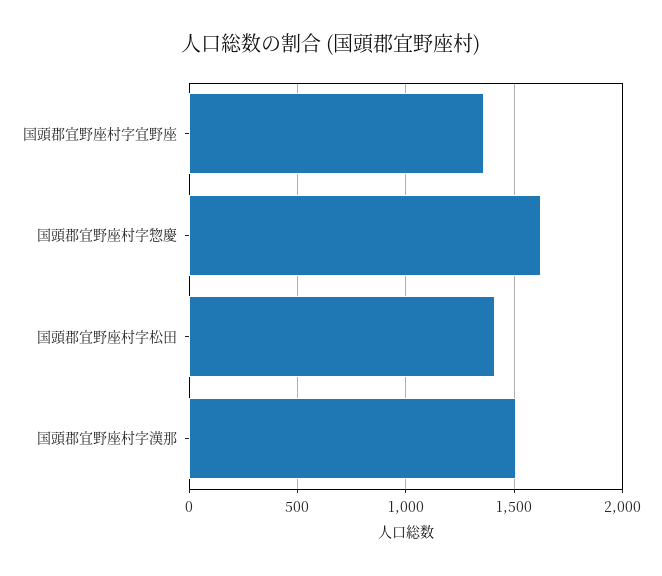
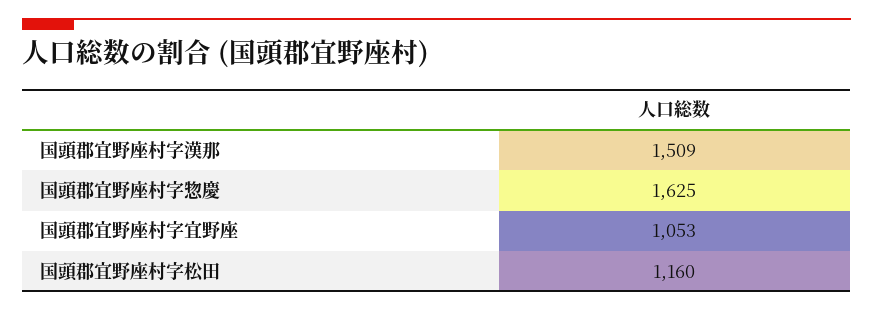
国頭郡宜野座村字宜野座: 1350 -> 1053
国頭郡宜野座村字松田: 1400 -> 1160

